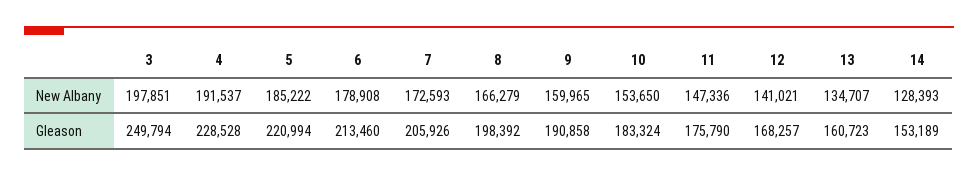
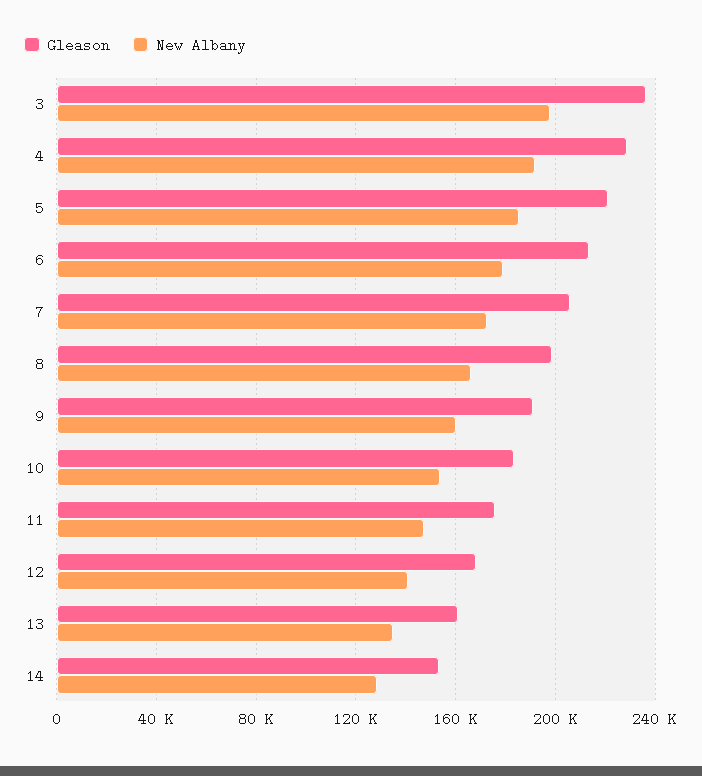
Gleason, 3: 249794 -> 235000

